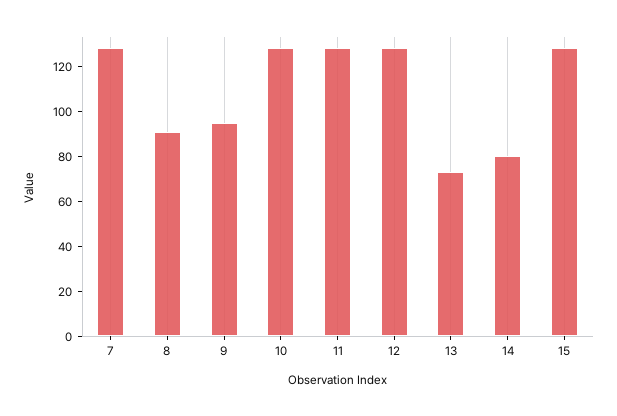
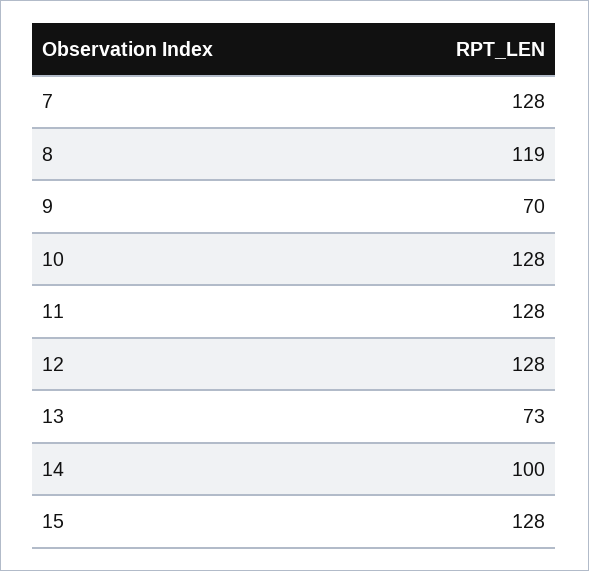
8: 90 -> 119
9: 95 -> 70
14: 80 -> 100

